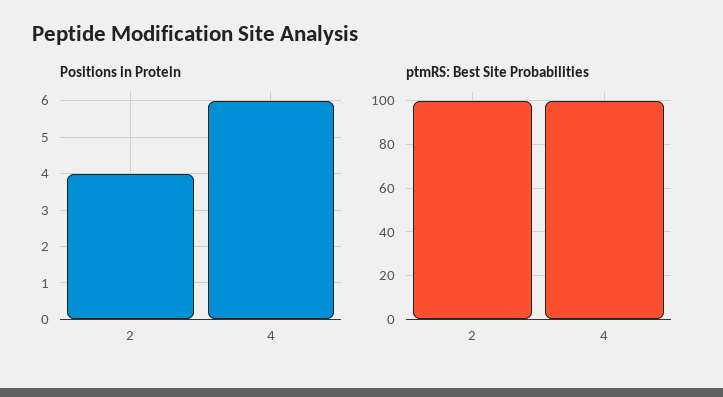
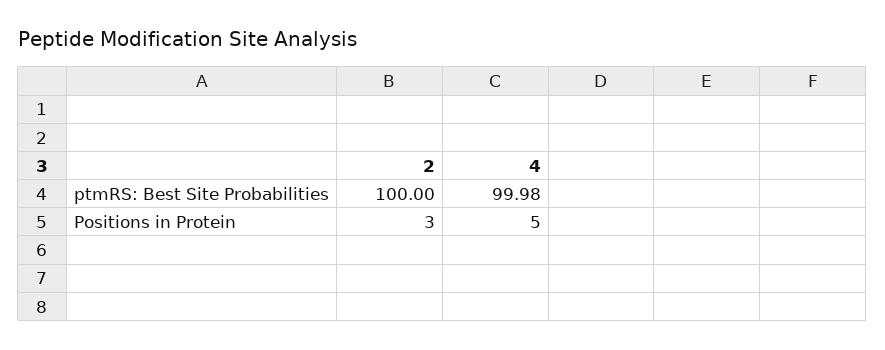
Positions in Protein, 2: 4 -> 3
Positions in Protein, 4: 6 -> 5

